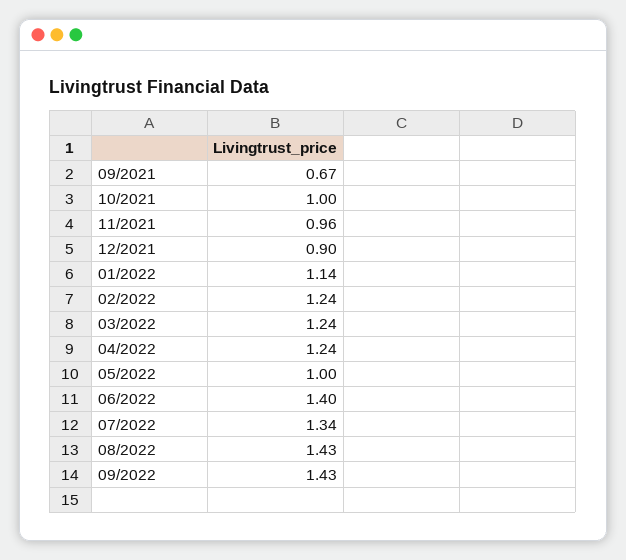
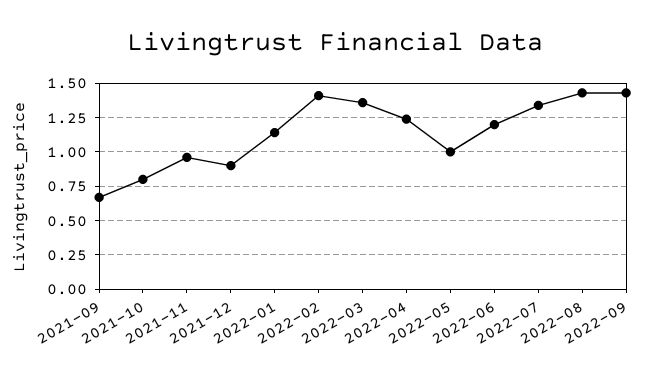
10/2021: 1 -> 0.8
02/2022: 1.24 -> 1.4
03/2022: 1.24 -> 1.35
06/2022: 1.4 -> 1.2

